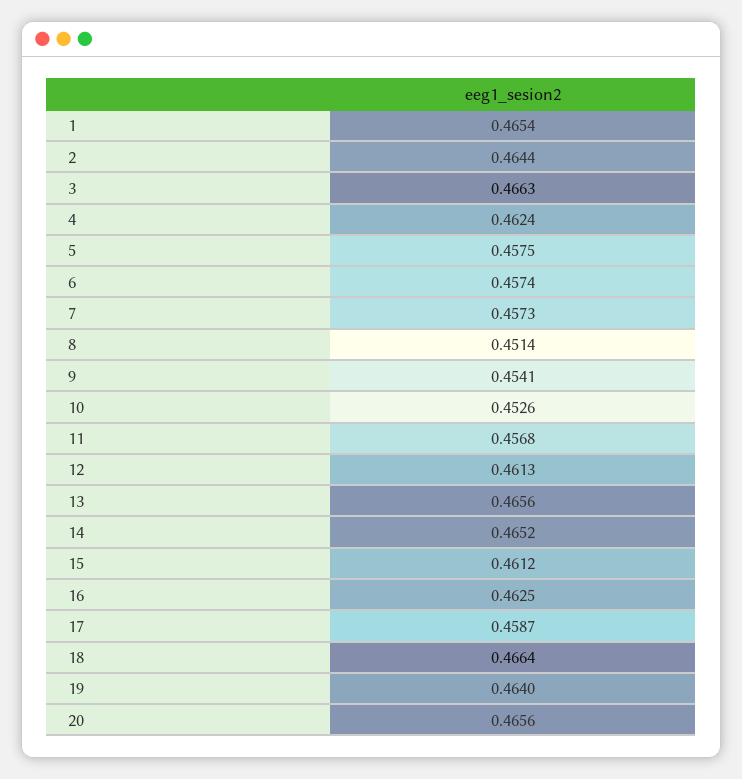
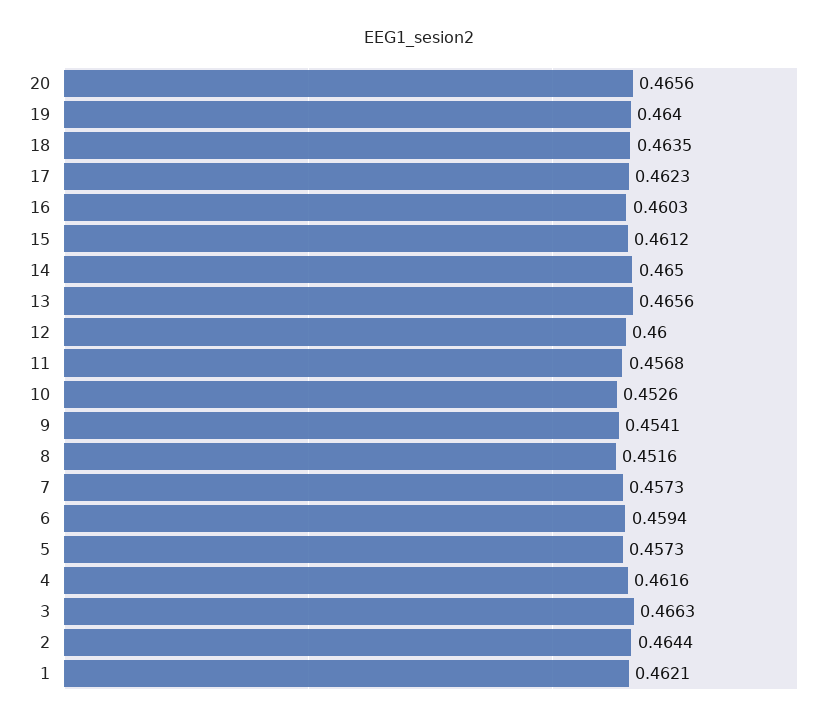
1: 0.4654 -> 0.4621
4: 0.4624 -> 0.4616
5: 0.4575 -> 0.4573
6: 0.4574 -> 0.4594
8: 0.4514 -> 0.4516
12: 0.4613 -> 0.46
14: 0.4652 -> 0.465
16: 0.4625 -> 0.4603
17: 0.4587 -> 0.4623
18: 0.4664 -> 0.4635

